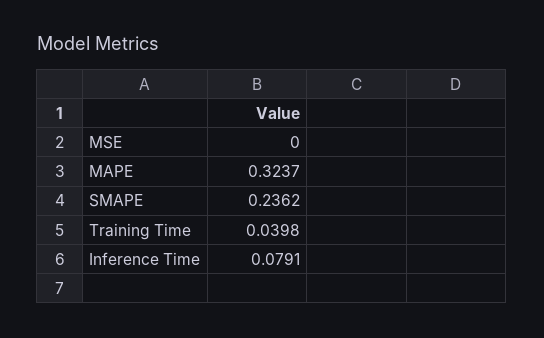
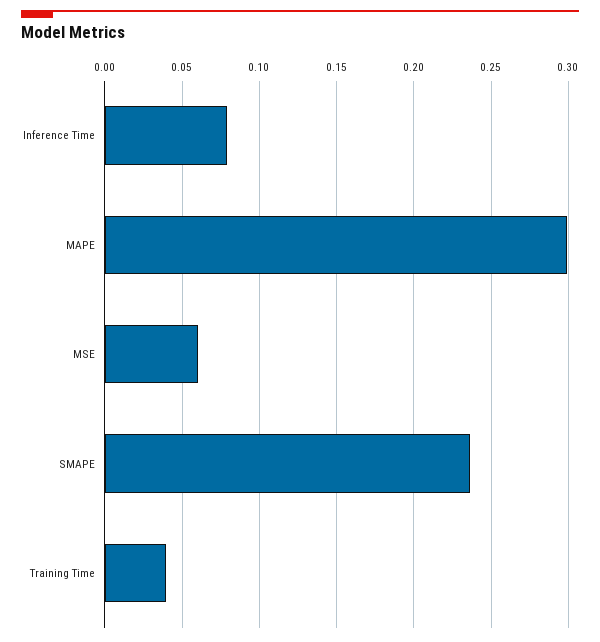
MSE: 0 -> 0.06
MAPE: 0.3237 -> 0.3

